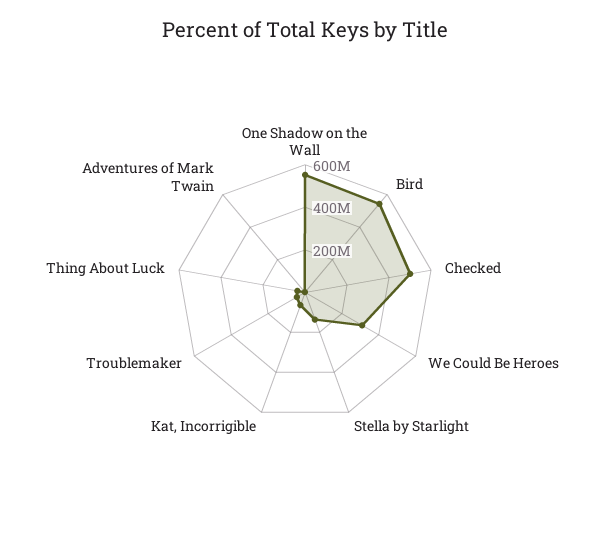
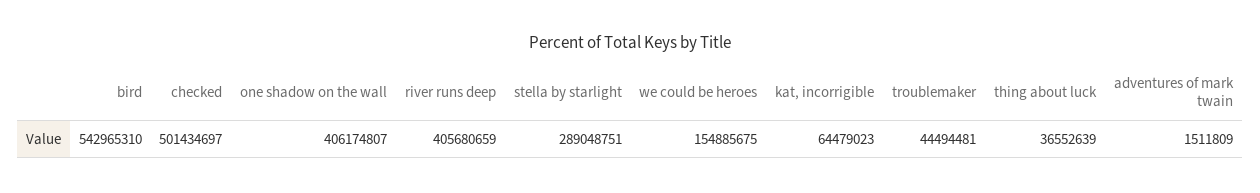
One Shadow on the Wall: 550000000 -> 406174807
We Could Be Heroes: 300000000 -> 154885675
Stella by Starlight: 150000000 -> 289048751
river runs deep: none -> 405680659

